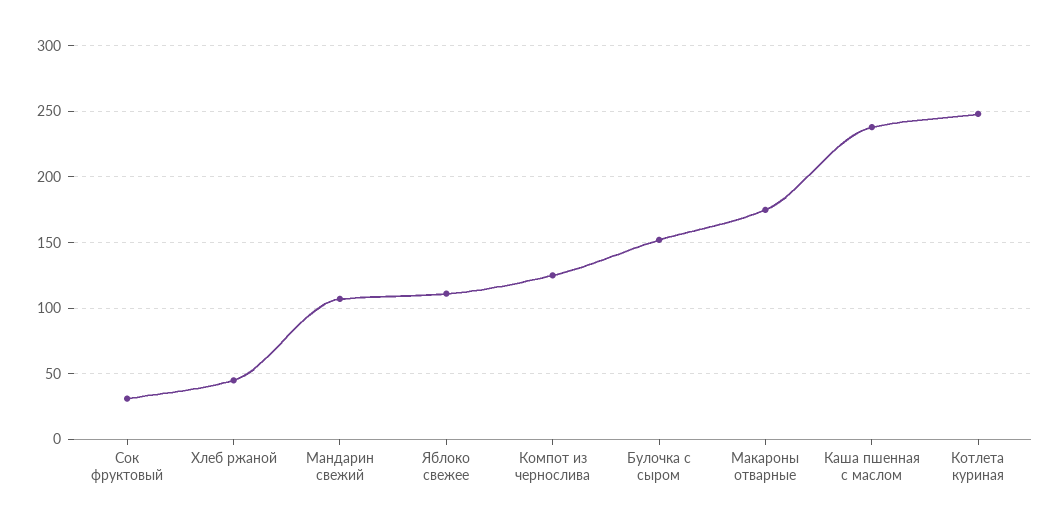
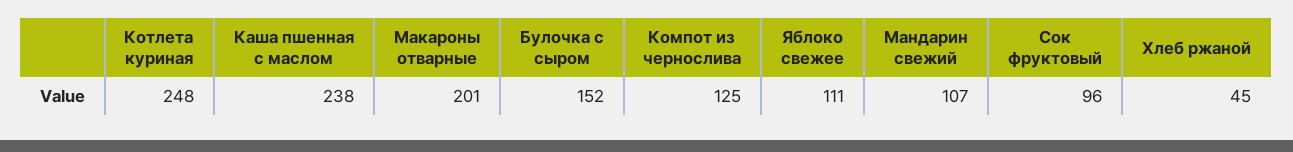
Сок фруктовый: 30 -> 96
Макароны отварные: 175 -> 201

